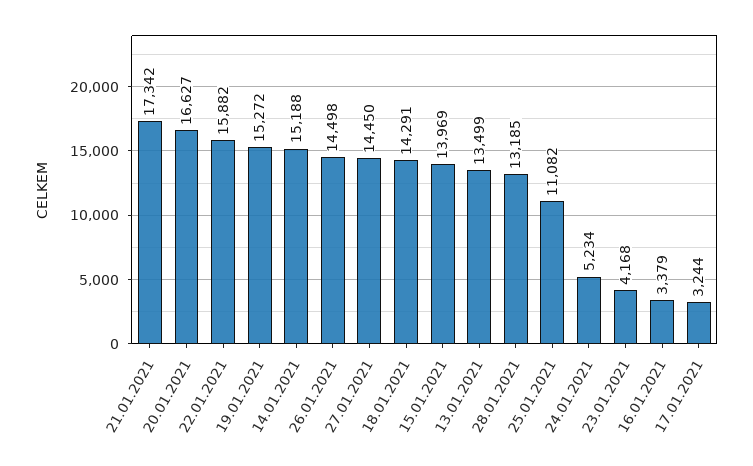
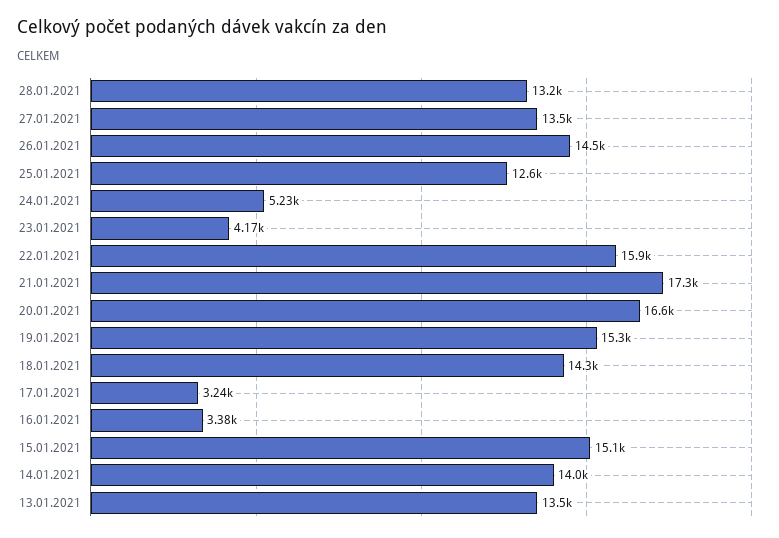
14.01.2021: 15188 -> 14000
27.01.2021: 14450 -> 13500
15.01.2021: 13969 -> 15100
25.01.2021: 11082 -> 12600

